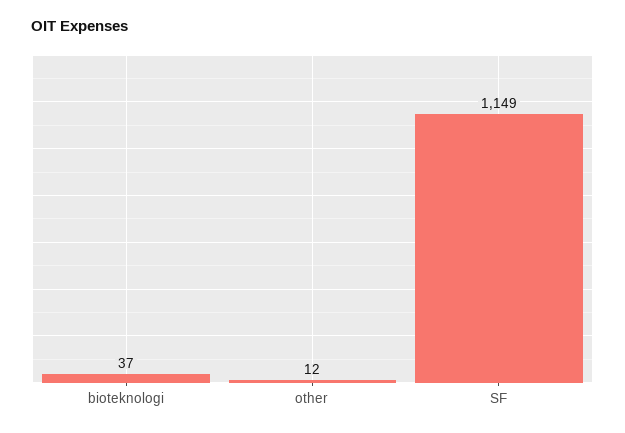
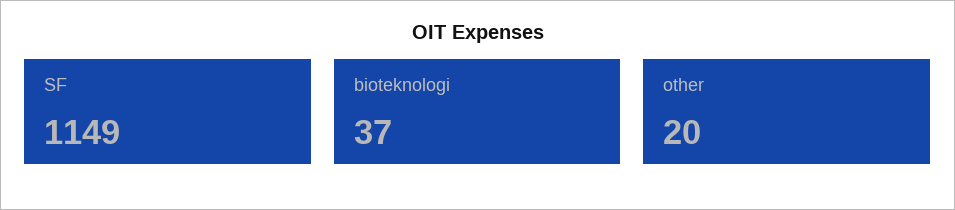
other: 12 -> 20

